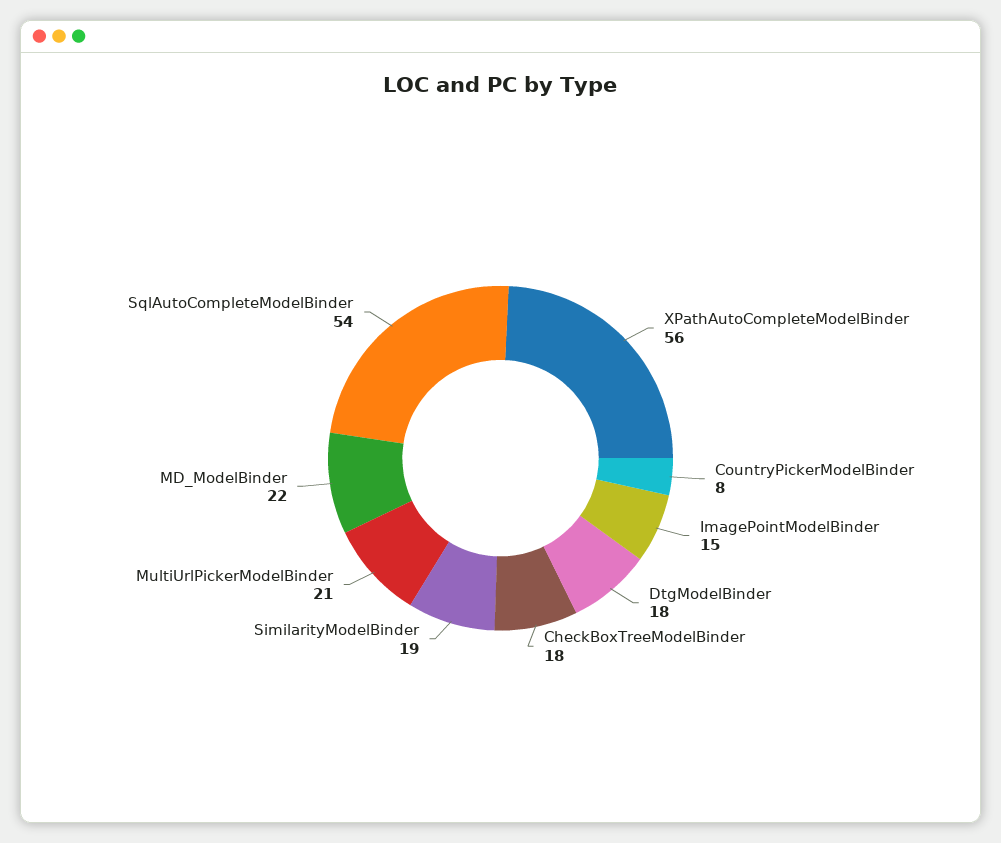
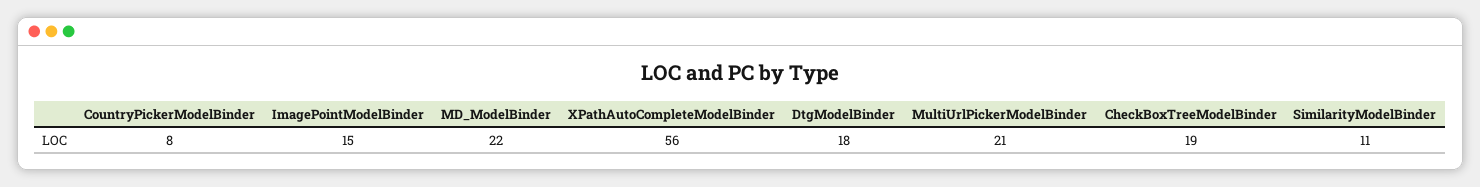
CheckBoxTreeModelBinder: 18 -> 19
SimilarityModelBinder: 19 -> 11
SqlAutoCompleteModelBinder: 54 -> none

